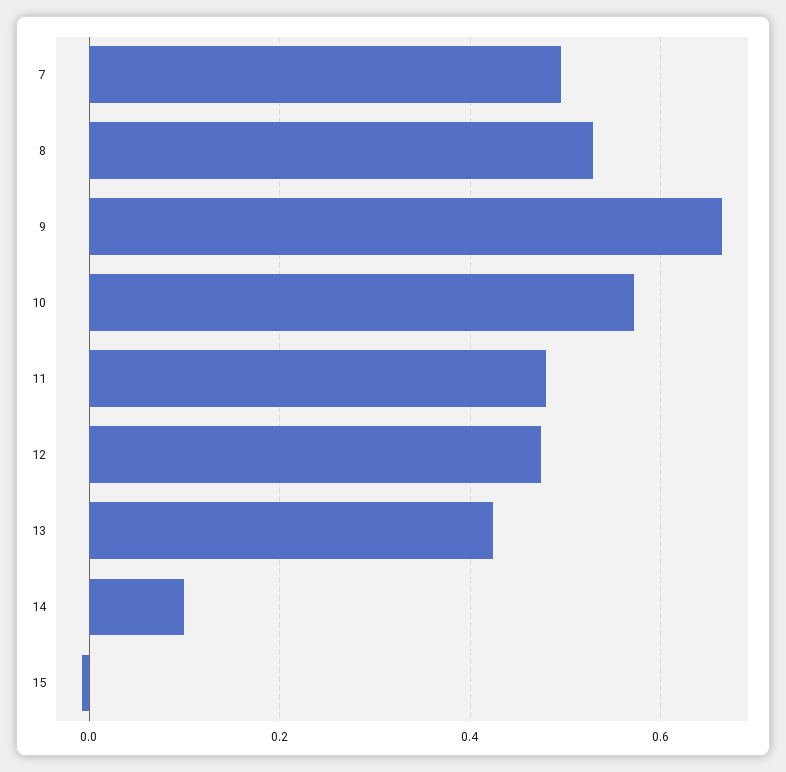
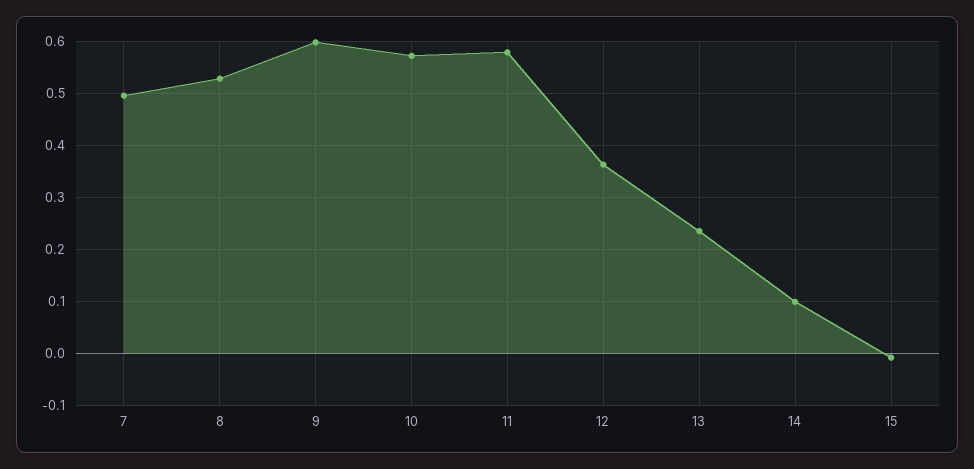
9: 0.66 -> 0.6
11: 0.48 -> 0.58
12: 0.48 -> 0.36
13: 0.42 -> 0.24

